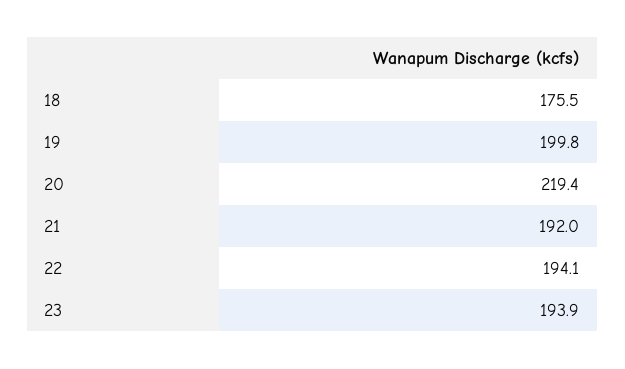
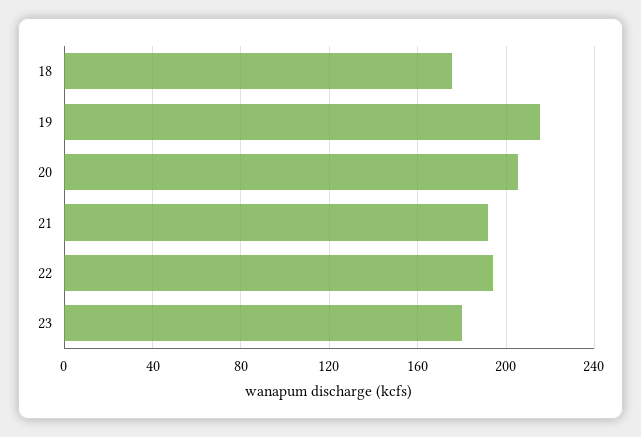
19: 199.8 -> 215
20: 219.4 -> 205
23: 193.9 -> 180

